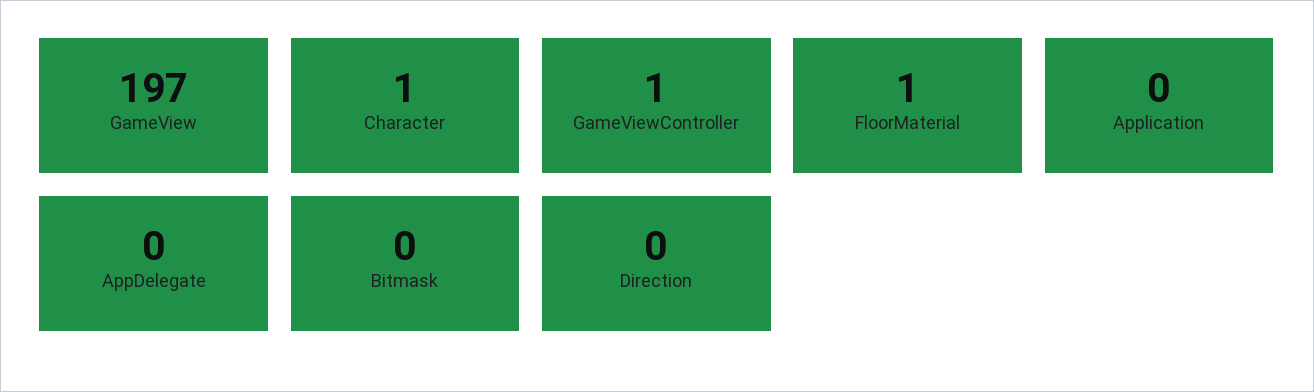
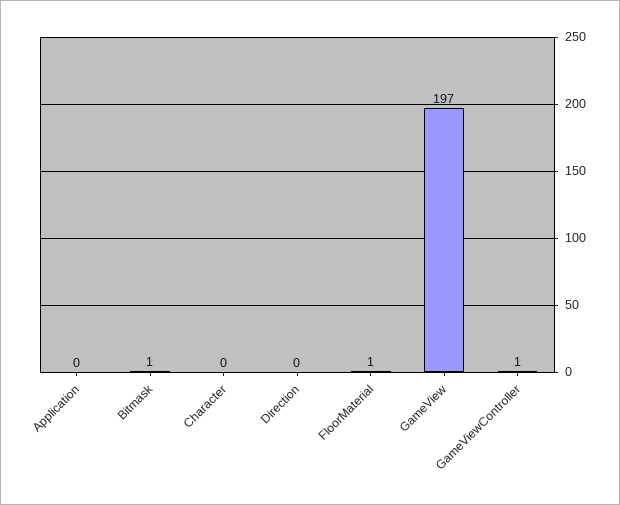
Character: 1 -> 0
AppDelegate: 0 -> none
Bitmask: 0 -> 1

